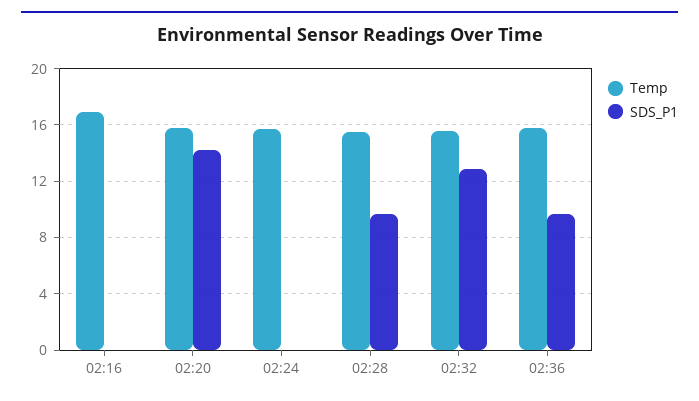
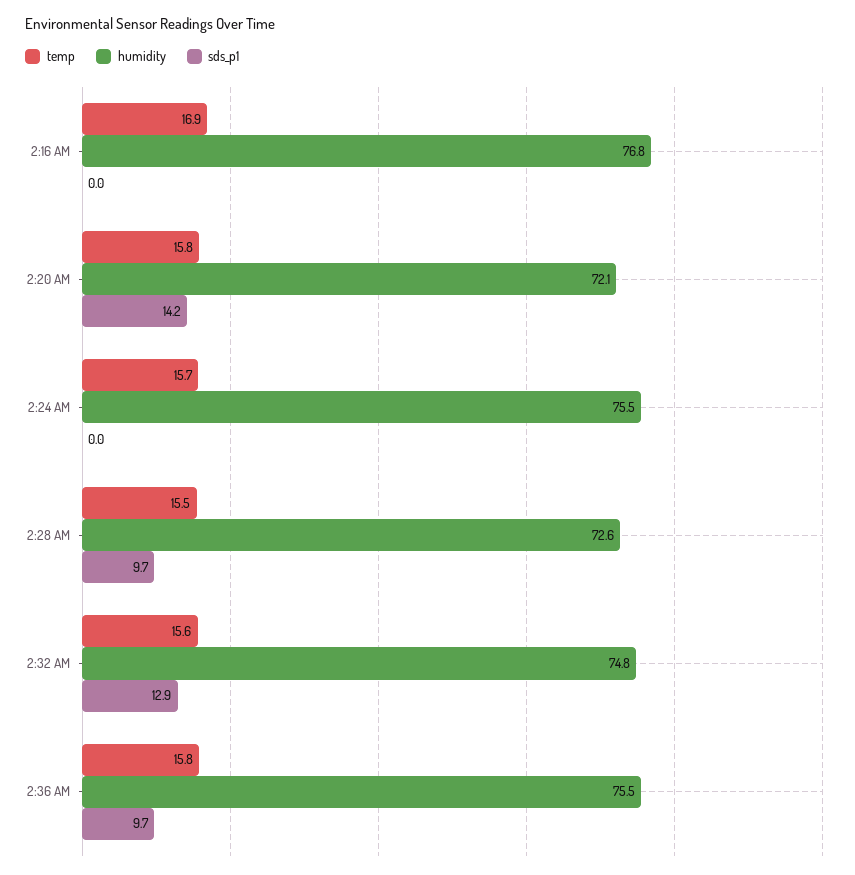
humidity, 02:16: none -> 76.8
humidity, 02:20: none -> 72.1
humidity, 02:24: none -> 75.5
humidity, 02:28: none -> 72.6
humidity, 02:32: none -> 74.8
humidity, 02:36: none -> 75.5

